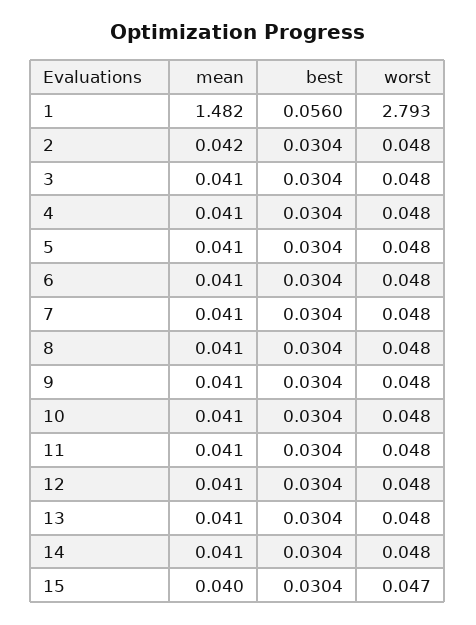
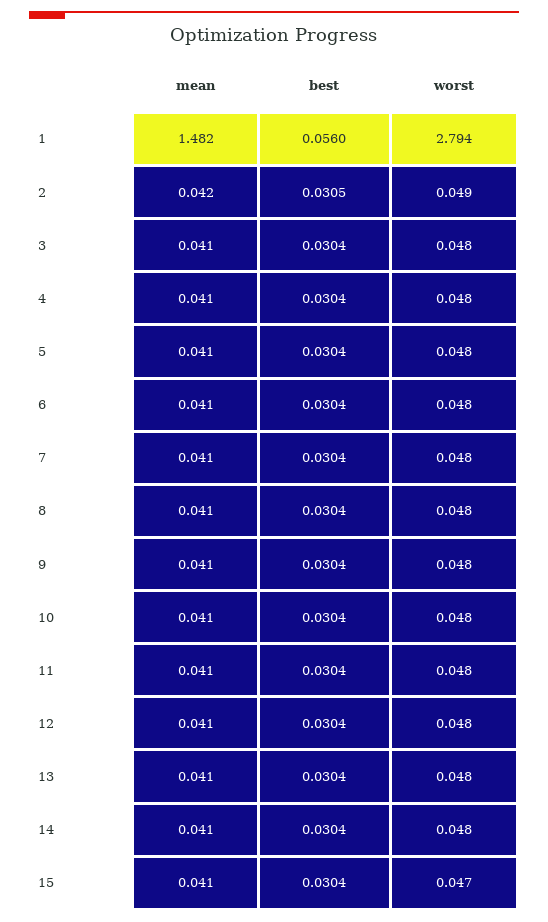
worst, 1: 2.793 -> 2.794
best, 2: 0.0304 -> 0.0305
worst, 2: 0.048 -> 0.049
mean, 15: 0.04 -> 0.041

